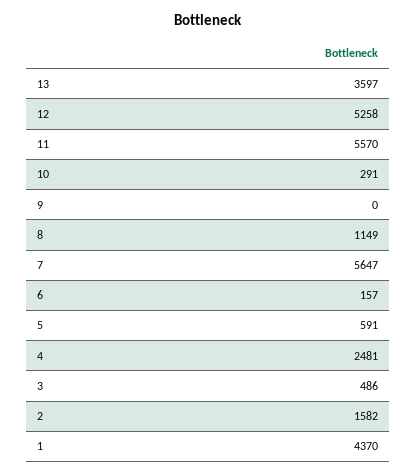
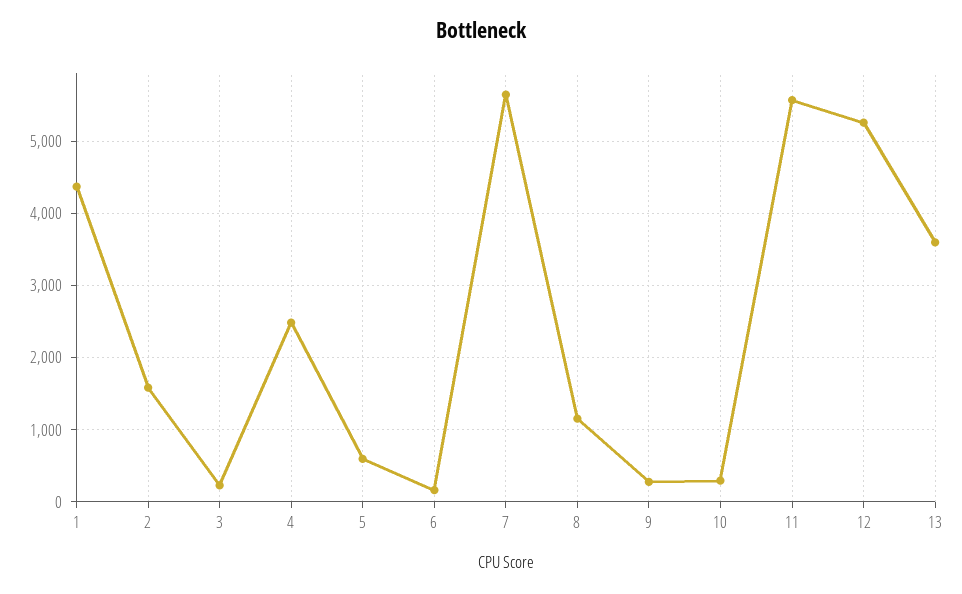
9: 0 -> 300
3: 486 -> 200

